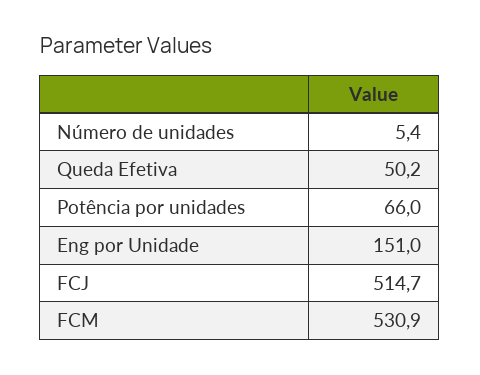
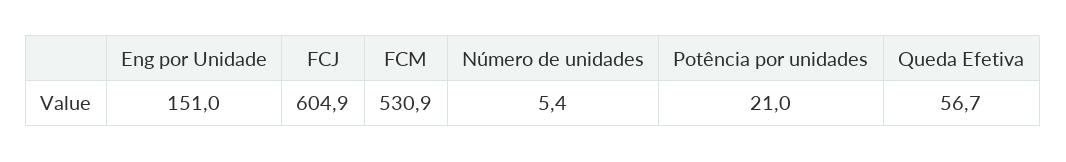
Queda Efetiva: 50.2 -> 56.7
Potência por unidades: 66 -> 21
FCJ: 514.7 -> 604.9

